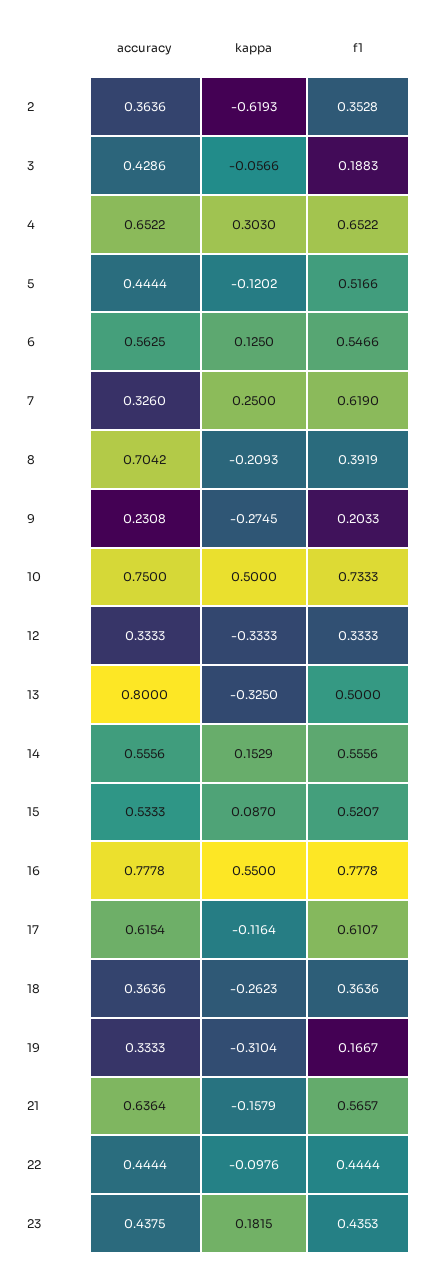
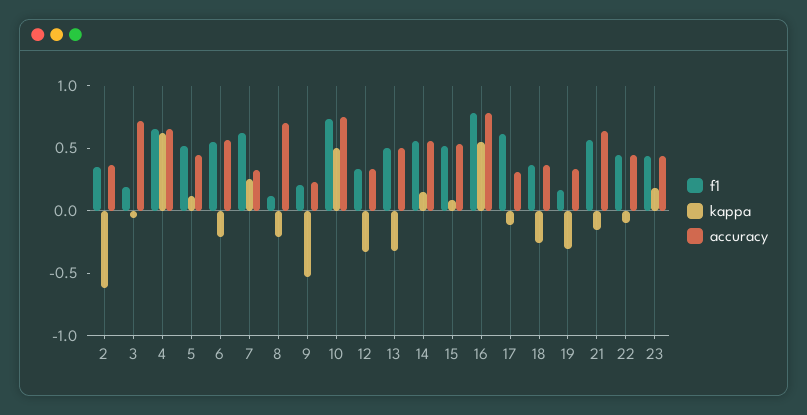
accuracy, 3: 0.4286 -> 0.7
kappa, 4: 0.303 -> 0.6
kappa, 5: -0.1202 -> 0.1
kappa, 6: 0.125 -> -0.2
f1, 8: 0.3919 -> 0.1
kappa, 9: -0.2745 -> -0.5
accuracy, 13: 0.8 -> 0.5
accuracy, 17: 0.6154 -> 0.3

